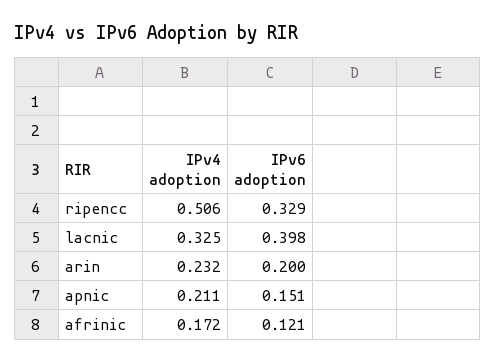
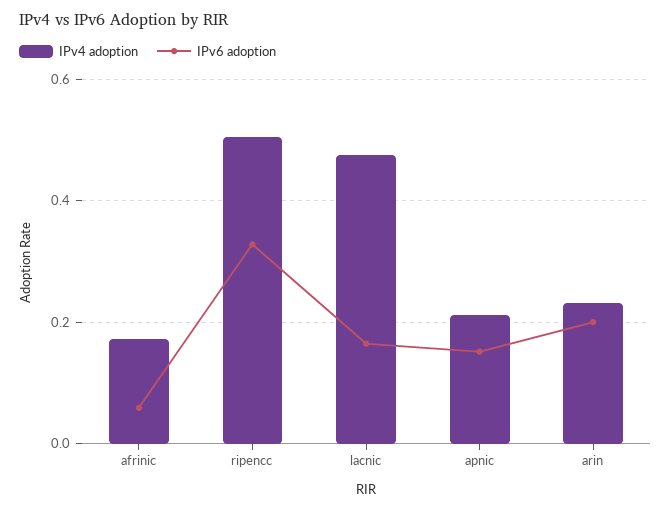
IPv4 adoption, lacnic: 0.325 -> 0.48
IPv6 adoption, lacnic: 0.398 -> 0.16
IPv6 adoption, afrinic: 0.121 -> 0.06

